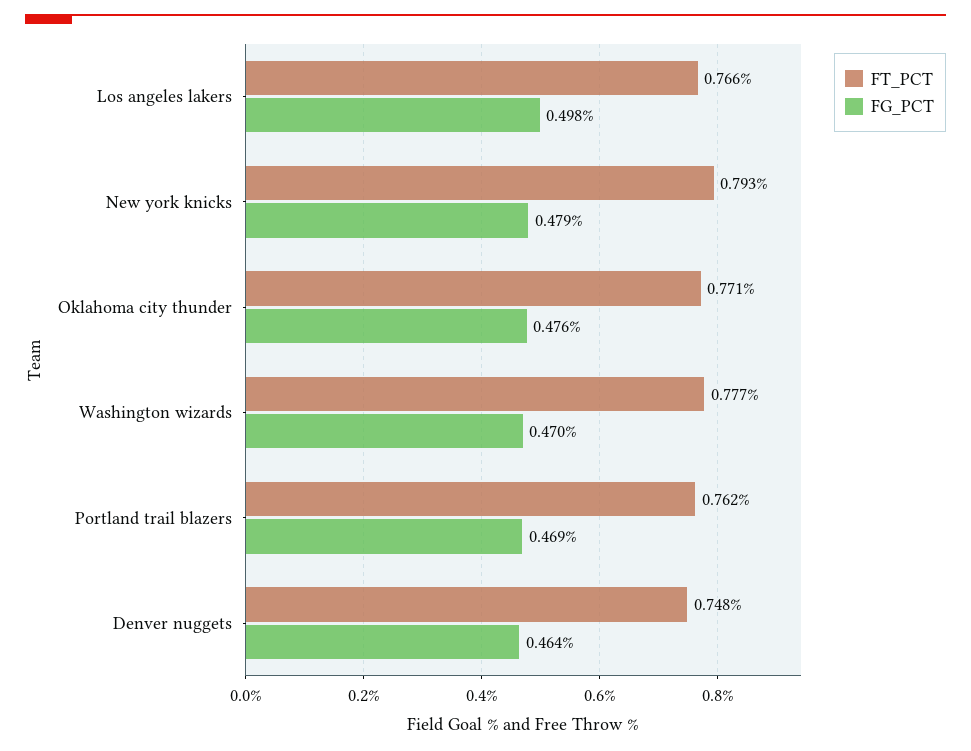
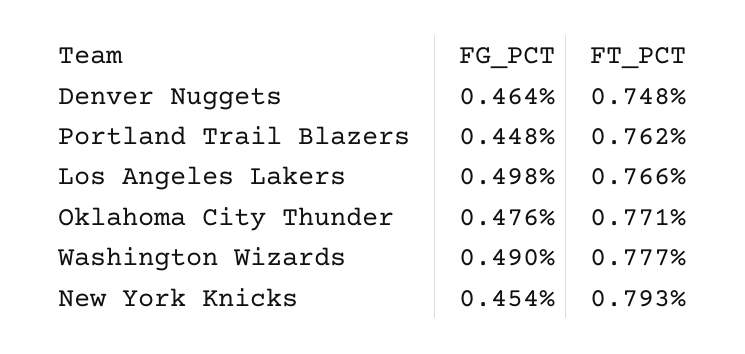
FG_PCT, New york knicks: 0.479 -> 0.454
FG_PCT, Washington wizards: 0.47 -> 0.49
FG_PCT, Portland trail blazers: 0.469 -> 0.448

